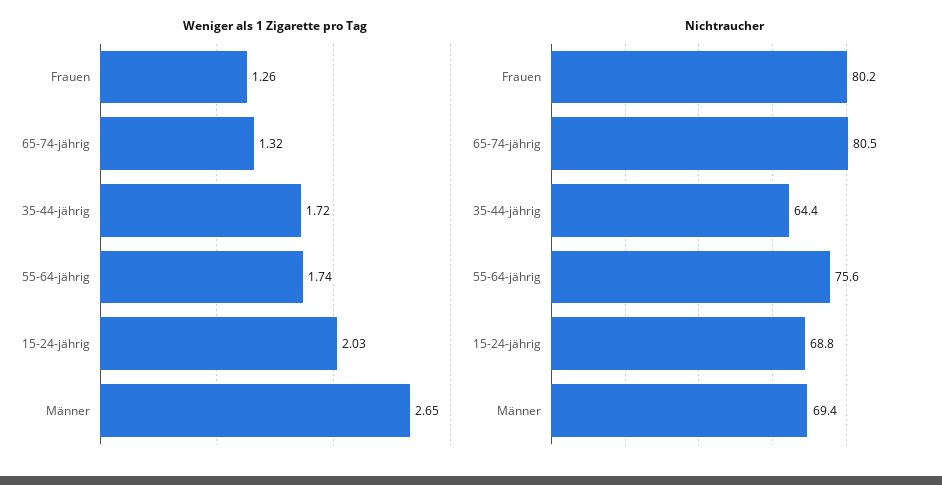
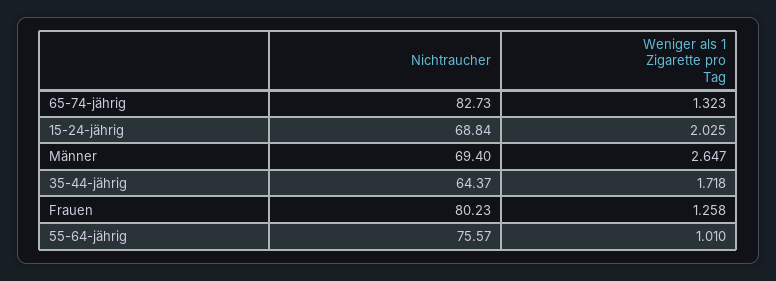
Weniger als 1 Zigarette pro Tag, 55-64-jährig: 1.74 -> 1.01
Nichtraucher, 65-74-jährig: 80.5 -> 82.73

